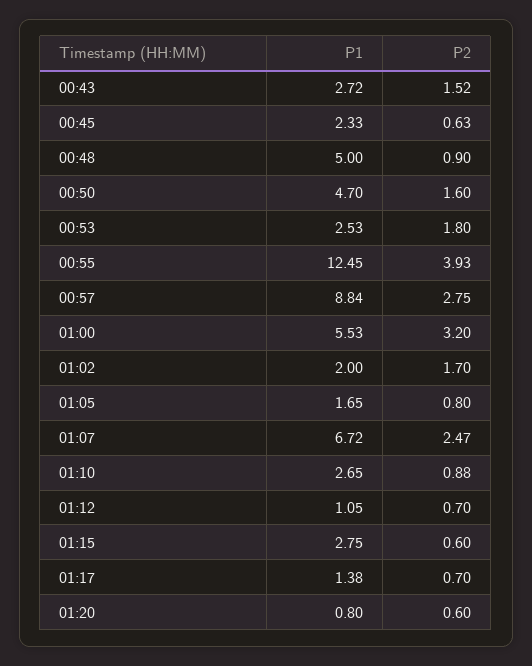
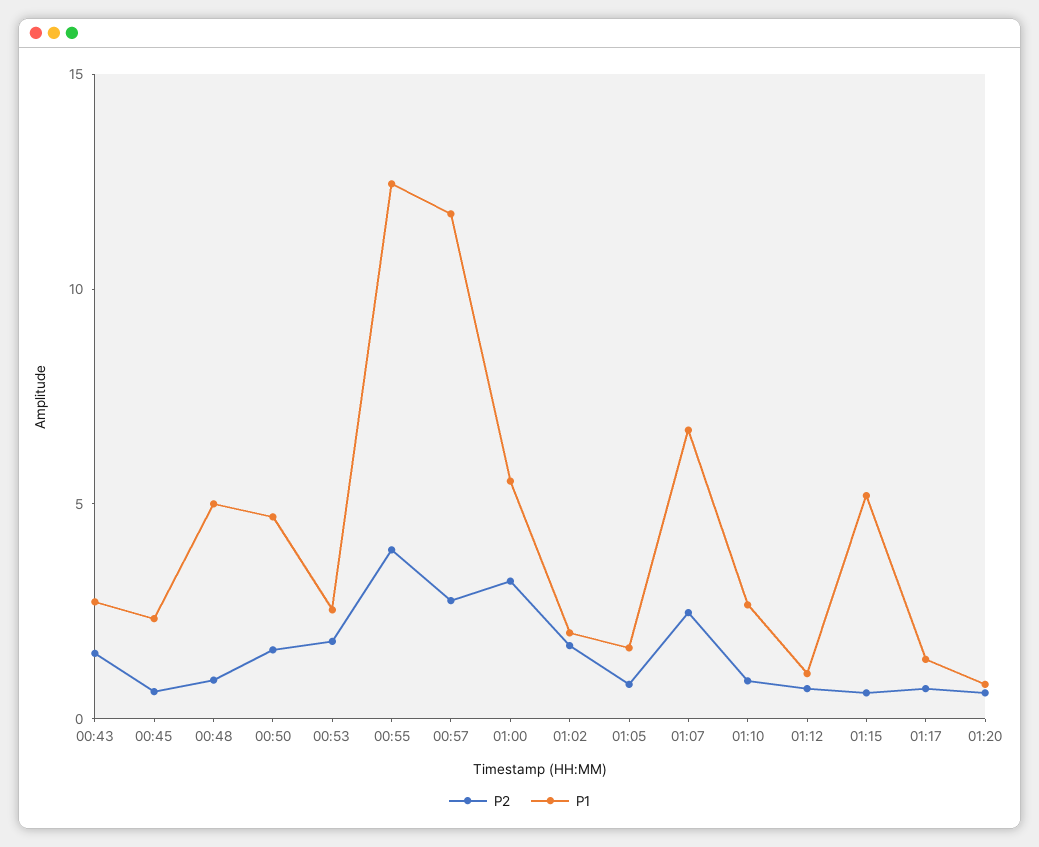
P1, 00:57: 8.84 -> 12
P1, 01:15: 2.75 -> 5

